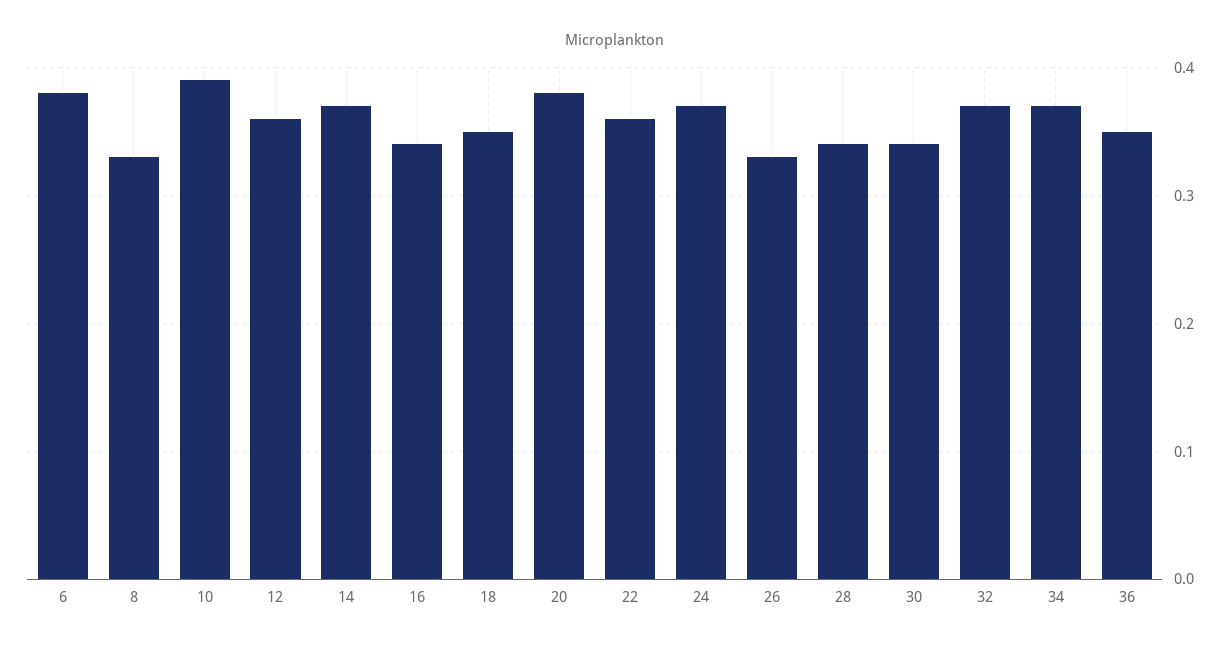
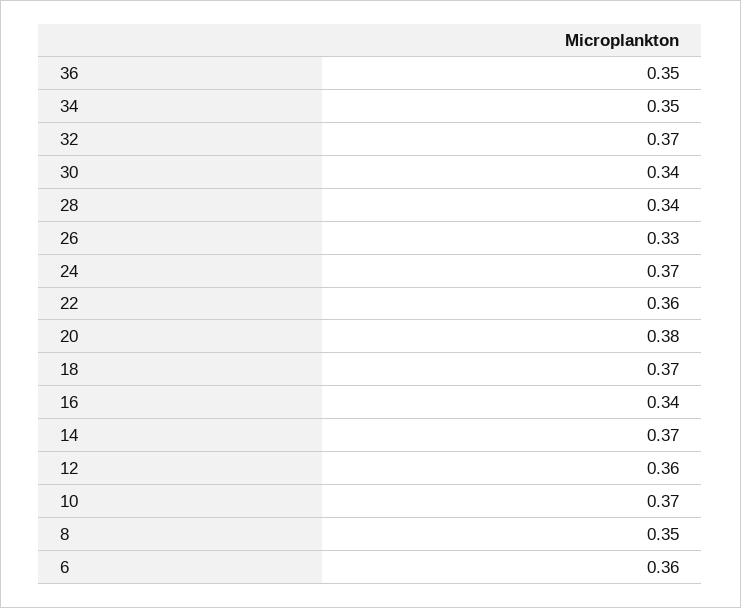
6: 0.38 -> 0.36
8: 0.33 -> 0.35
10: 0.39 -> 0.37
18: 0.35 -> 0.37
34: 0.37 -> 0.35

